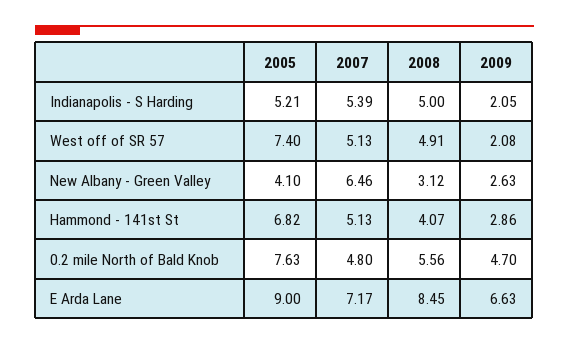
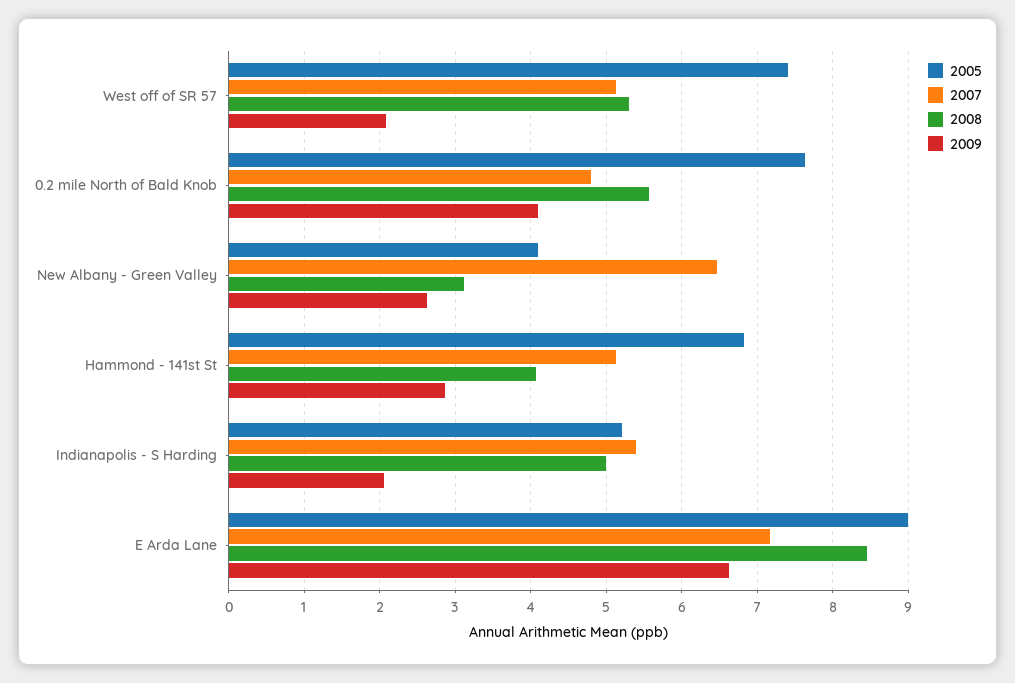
2008, West off of SR 57: 4.91 -> 5.3
2009, 0.2 mile North of Bald Knob: 4.7 -> 4.1

